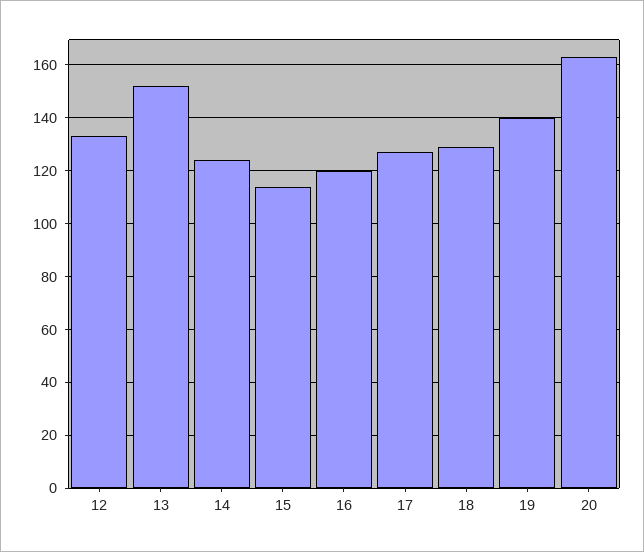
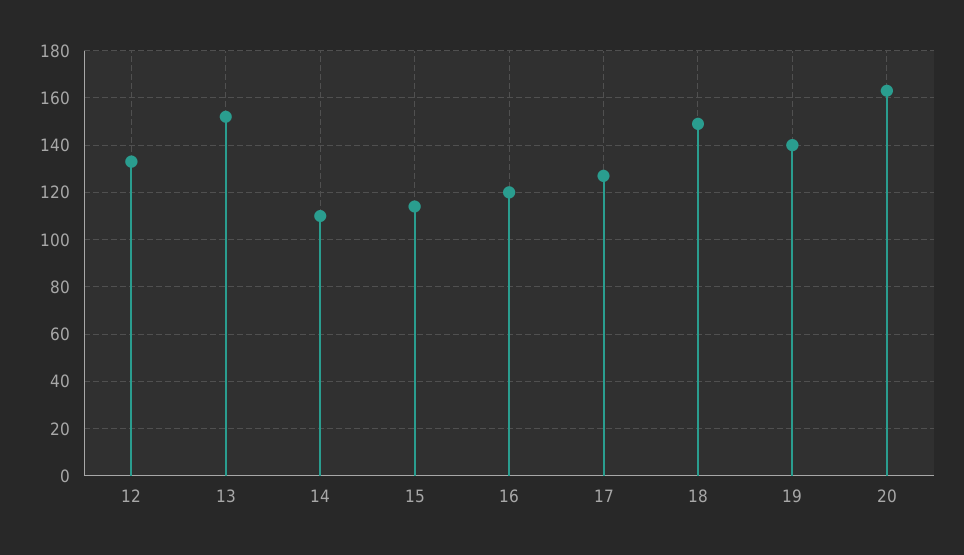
14: 125 -> 110
18: 130 -> 150

